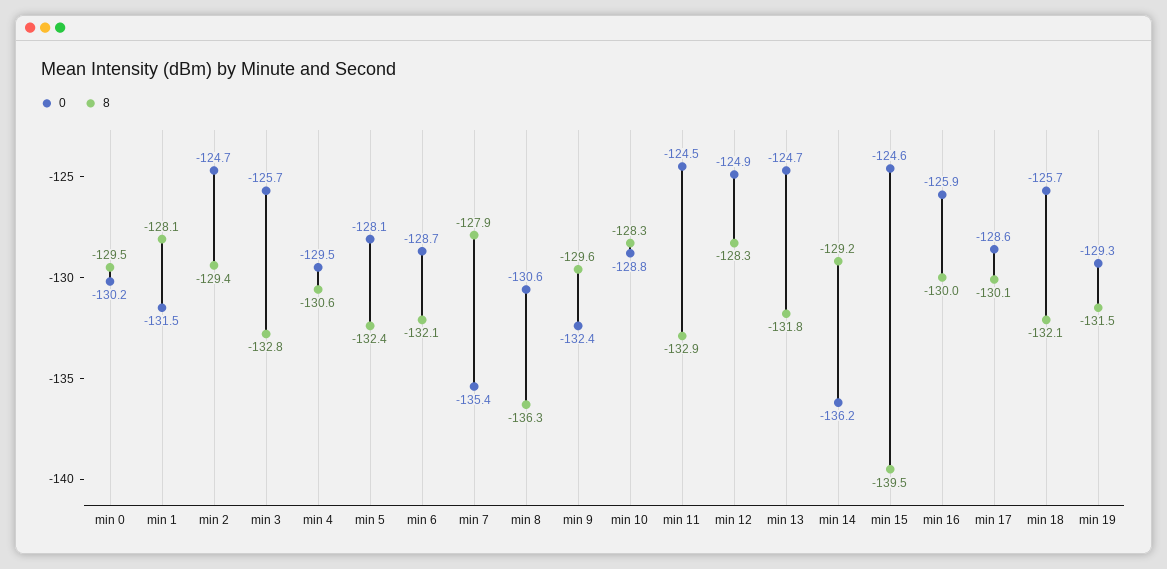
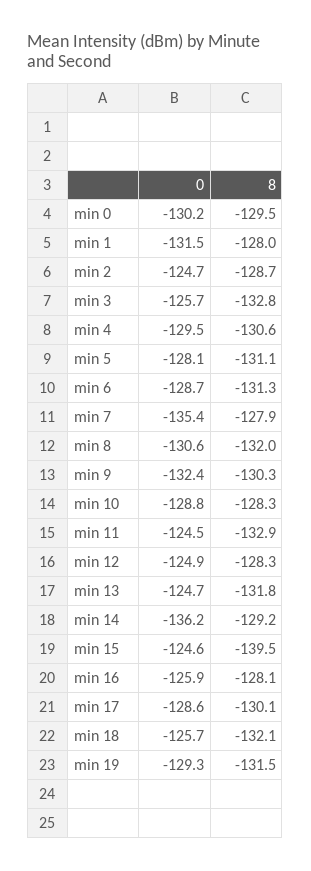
8, min 1: -128.1 -> -128
8, min 2: -129.4 -> -128.7
8, min 5: -132.4 -> -131.1
8, min 6: -132.1 -> -131.3
8, min 8: -136.3 -> -132
8, min 9: -129.6 -> -130.3
8, min 16: -130 -> -128.1

